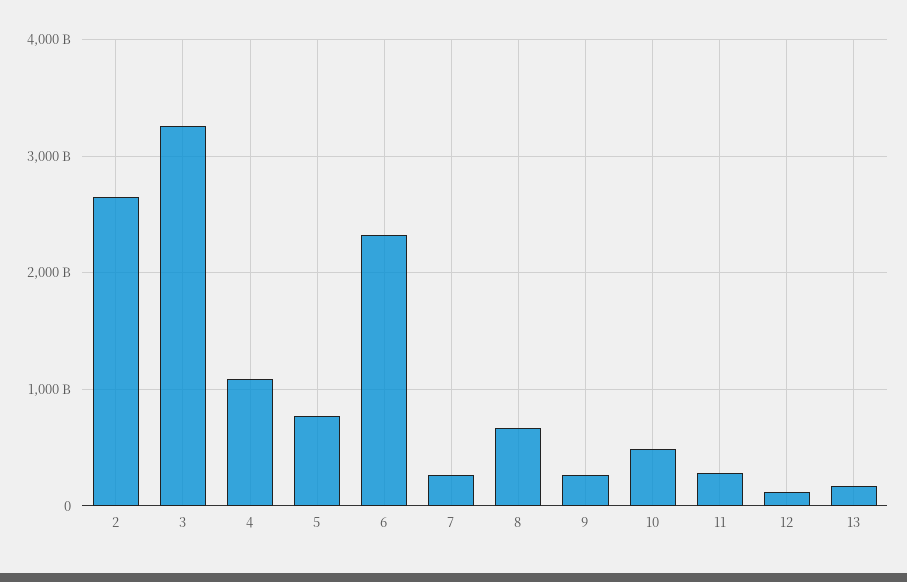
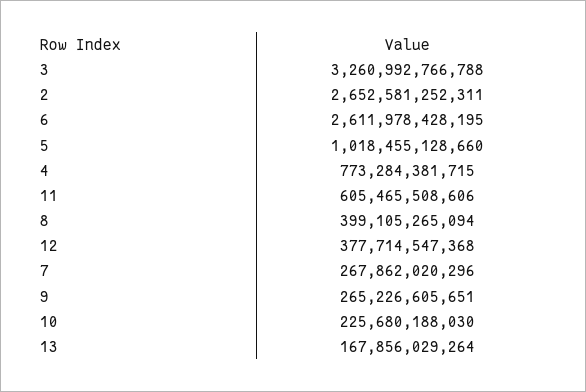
4: 1100000000000 -> 773284381715
5: 800000000000 -> 1018455128660
6: 2300000000000 -> 2611978428195
8: 700000000000 -> 399105265094
10: 500000000000 -> 225680188030
11: 300000000000 -> 605465508606
12: 100000000000 -> 377714547368

